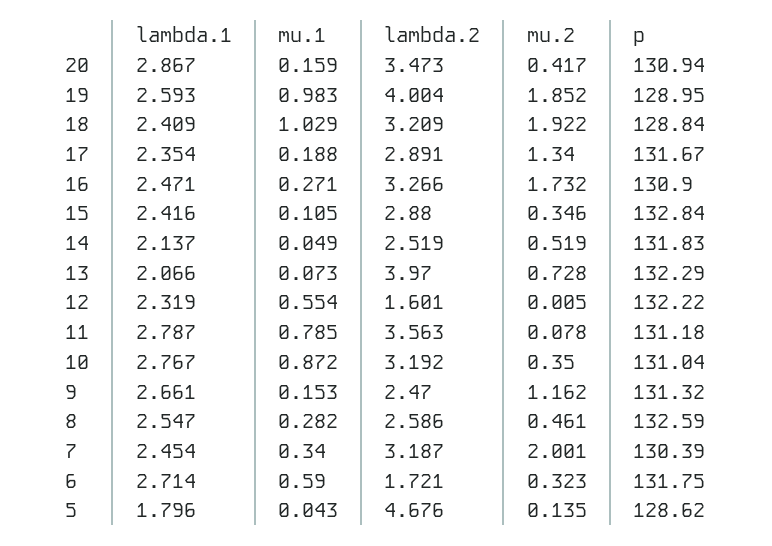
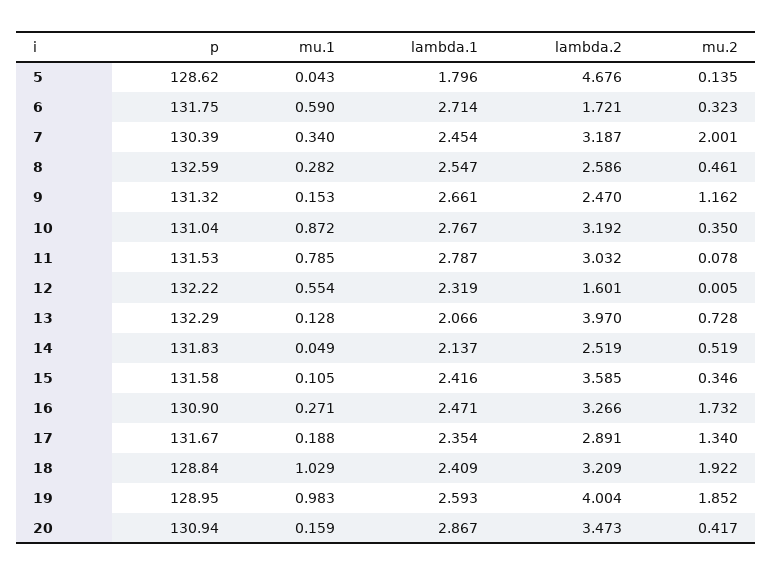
lambda.2, 15: 2.88 -> 3.585
p, 15: 132.84 -> 131.58
mu.1, 13: 0.073 -> 0.128
lambda.2, 11: 3.563 -> 3.032
p, 11: 131.18 -> 131.53

